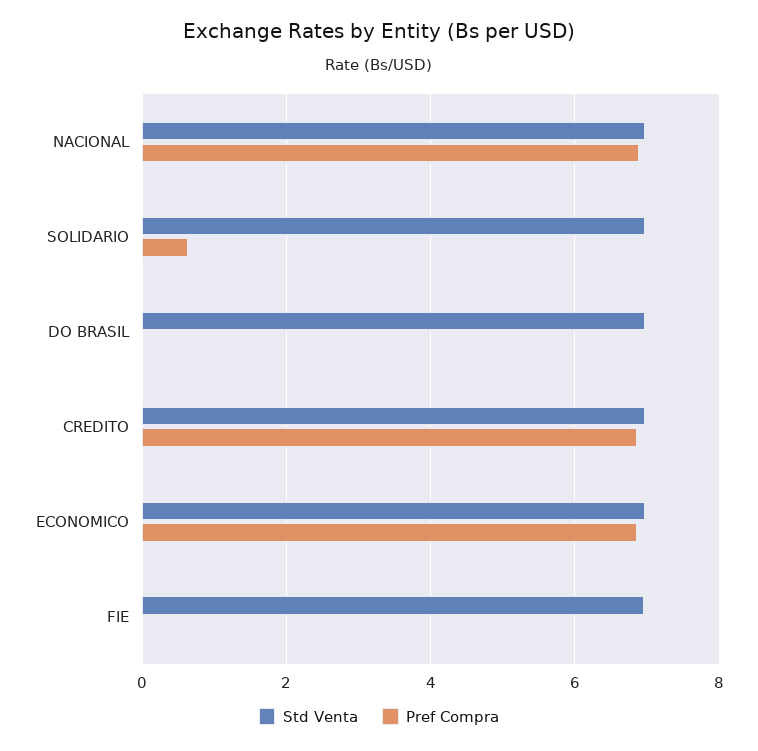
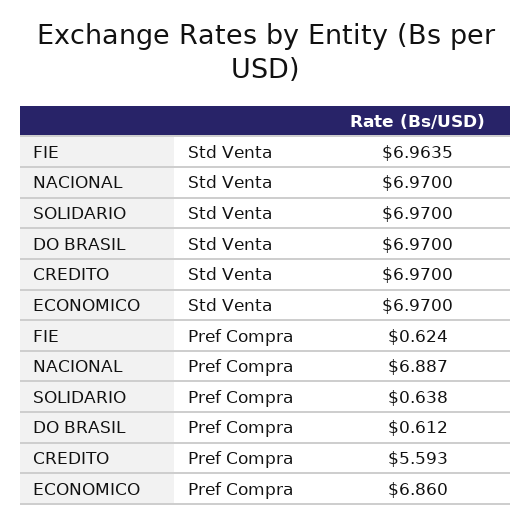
Pref Compra, DO BRASIL: 0 -> 0.612
Pref Compra, CREDITO: 6.8 -> 5.593
Pref Compra, FIE: 0 -> 0.624

